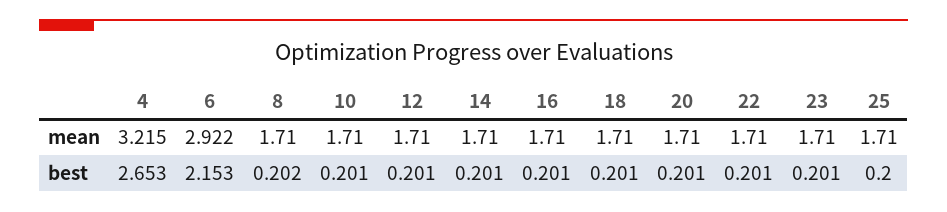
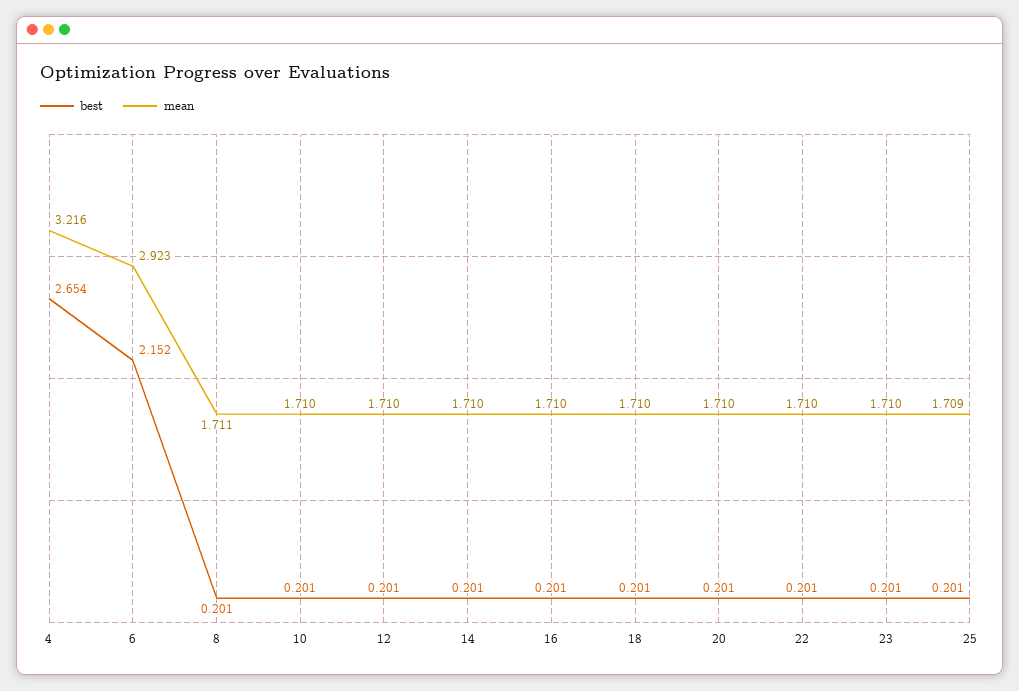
mean, 4: 3.215 -> 3.216
mean, 6: 2.922 -> 2.923
mean, 8: 1.71 -> 1.711
mean, 25: 1.71 -> 1.709
best, 4: 2.653 -> 2.654
best, 6: 2.153 -> 2.152
best, 8: 0.202 -> 0.201
best, 25: 0.2 -> 0.201

